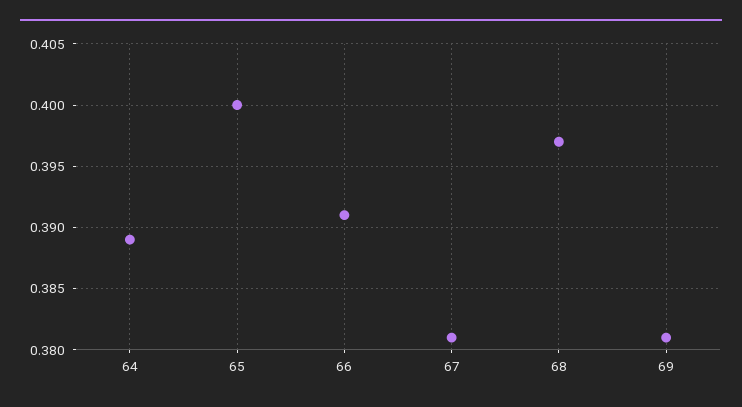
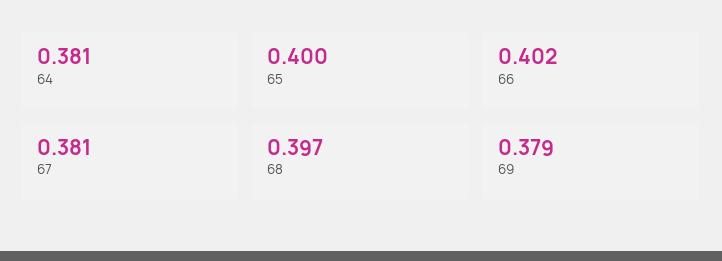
64: 0.389 -> 0.381
66: 0.391 -> 0.402
69: 0.381 -> 0.379

